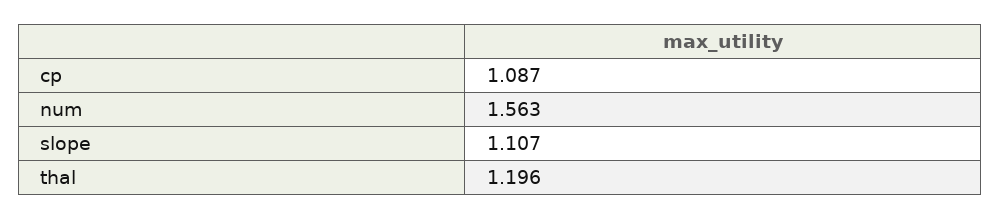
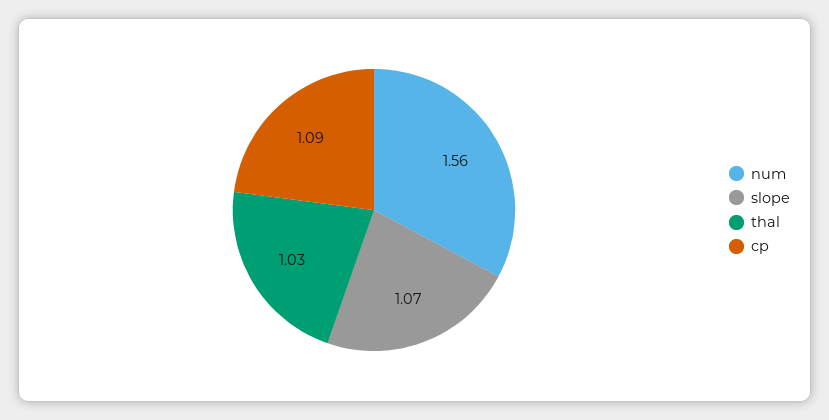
slope: 1.107 -> 1.07
thal: 1.196 -> 1.03

